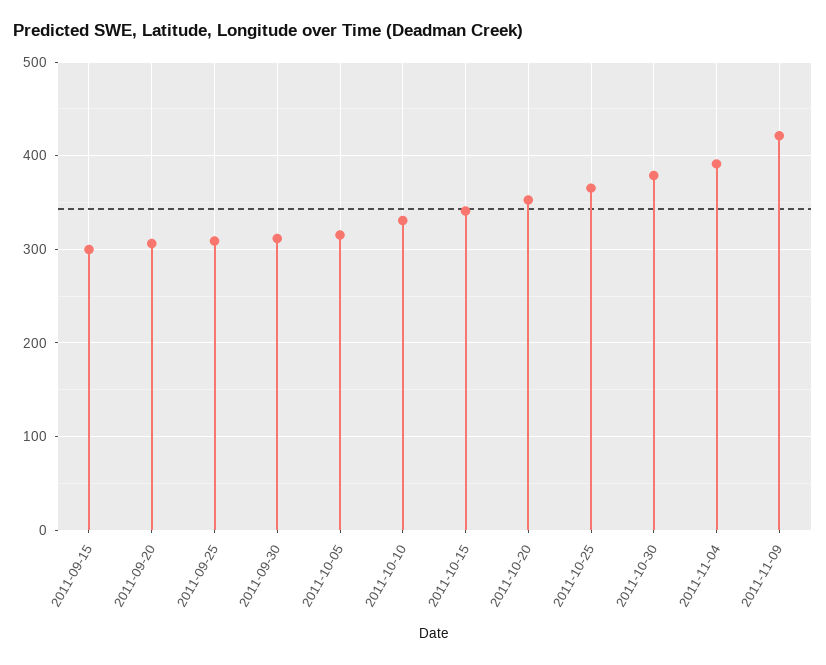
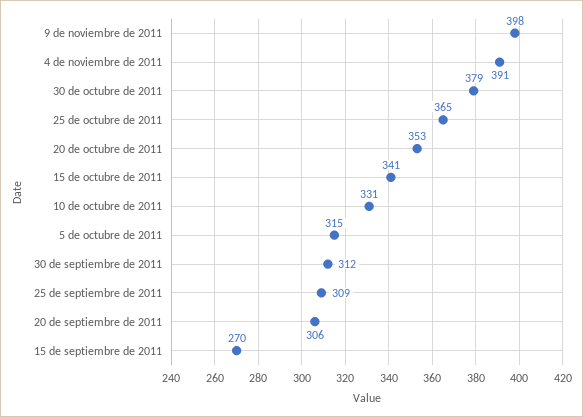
2011-09-15: 300 -> 270
2011-11-09: 420 -> 398

